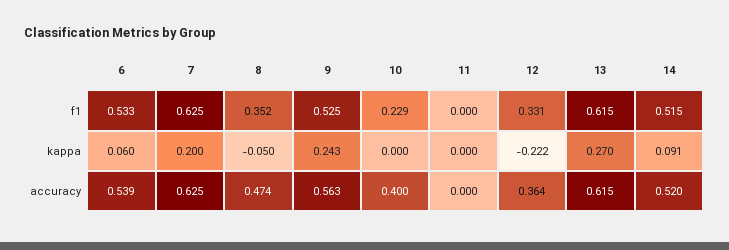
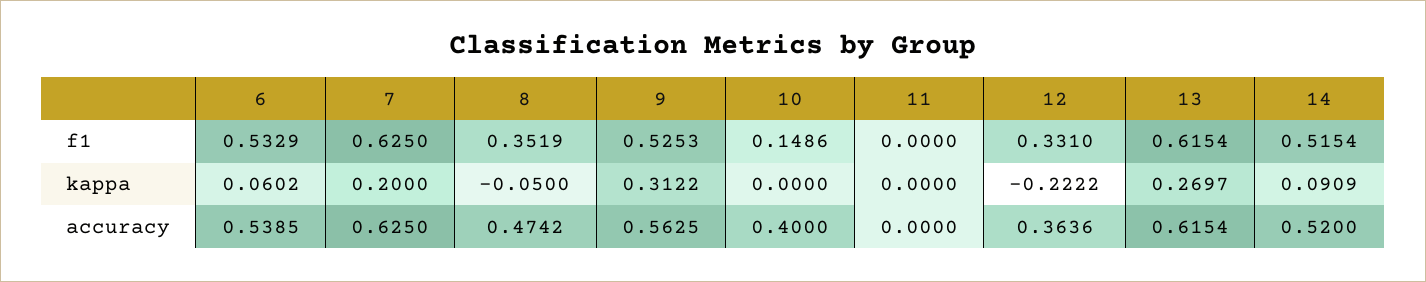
10, f1: 0.229 -> 0.1486
9, kappa: 0.243 -> 0.3122

